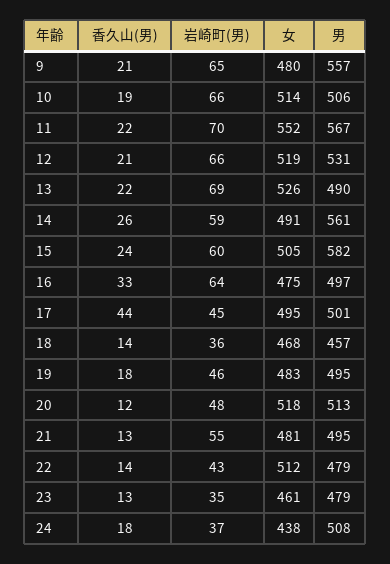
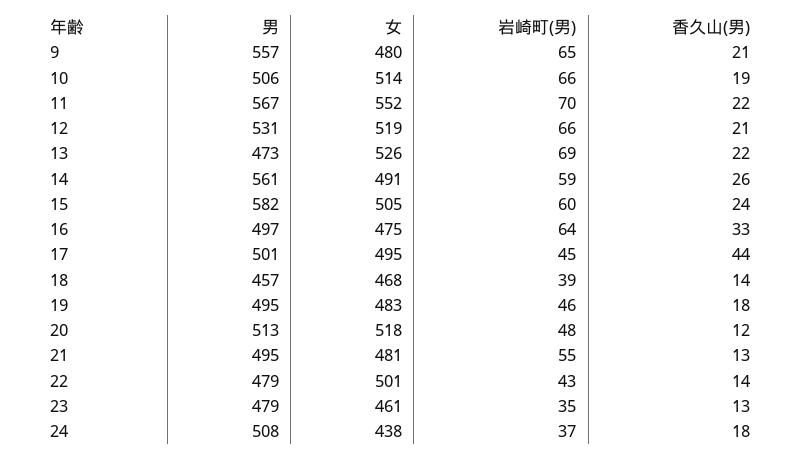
男, 13: 490 -> 473
岩崎町(男), 18: 36 -> 39
女, 22: 512 -> 501

